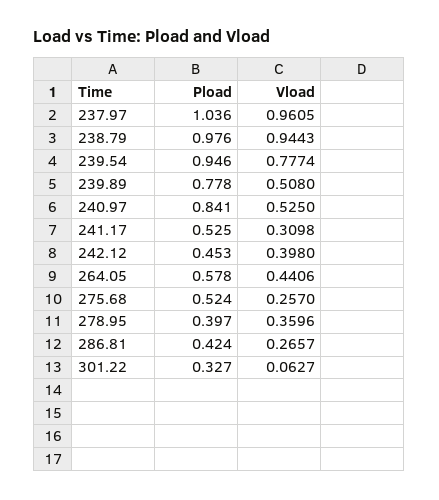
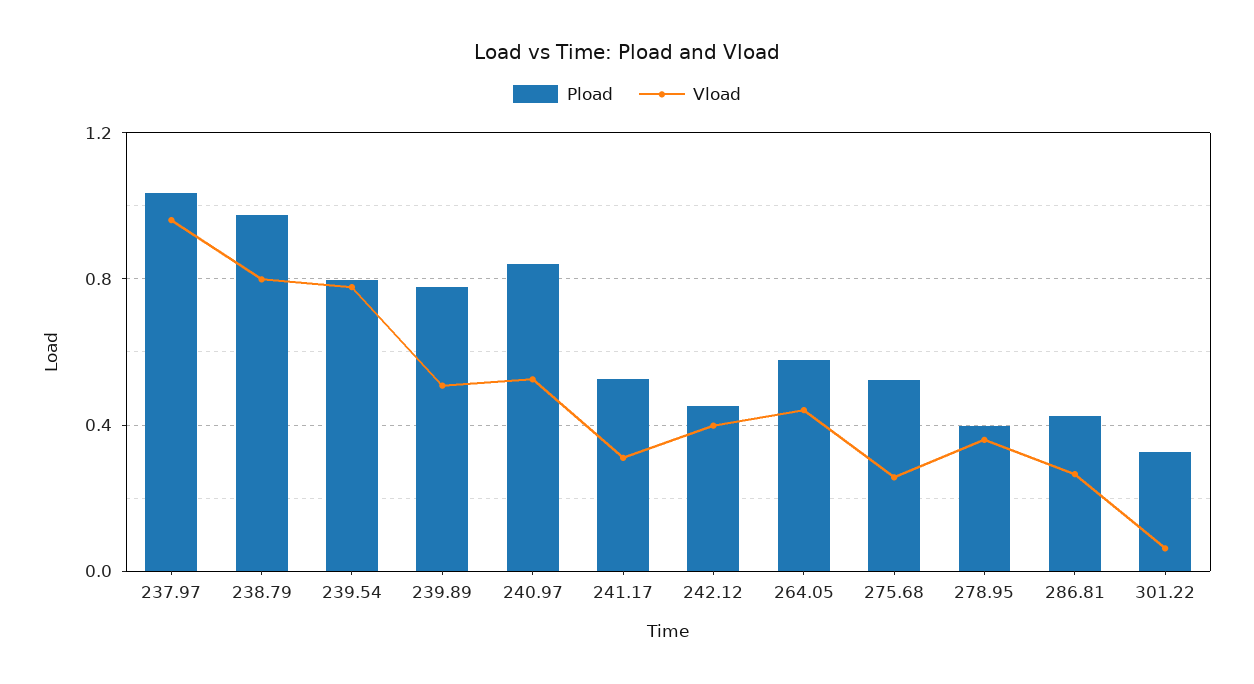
Vload, 238.79: 0.9443 -> 0.8
Pload, 239.54: 0.946 -> 0.8

